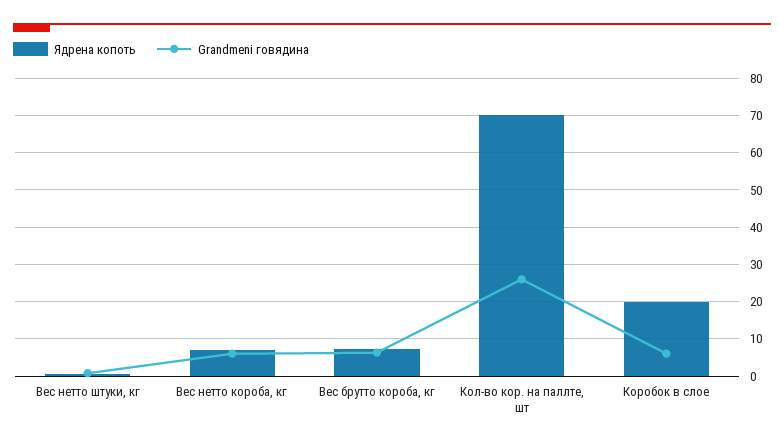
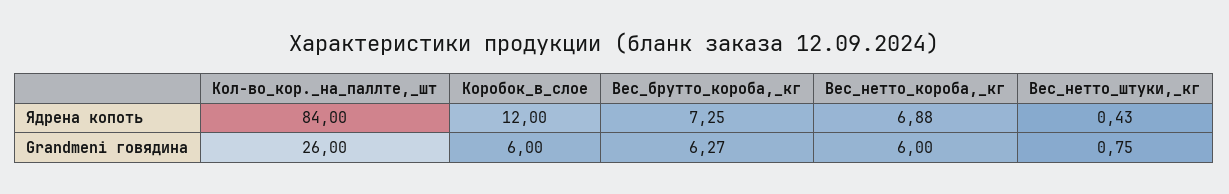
Ядрена копоть, Кол-во кор. на паллте, шт: 70 -> 84
Ядрена копоть, Коробок в слое: 20 -> 12

